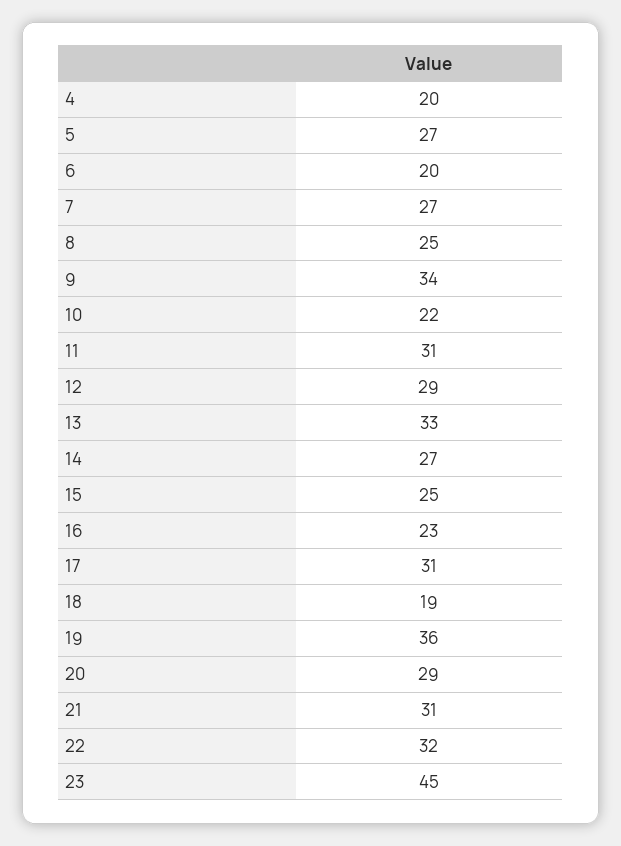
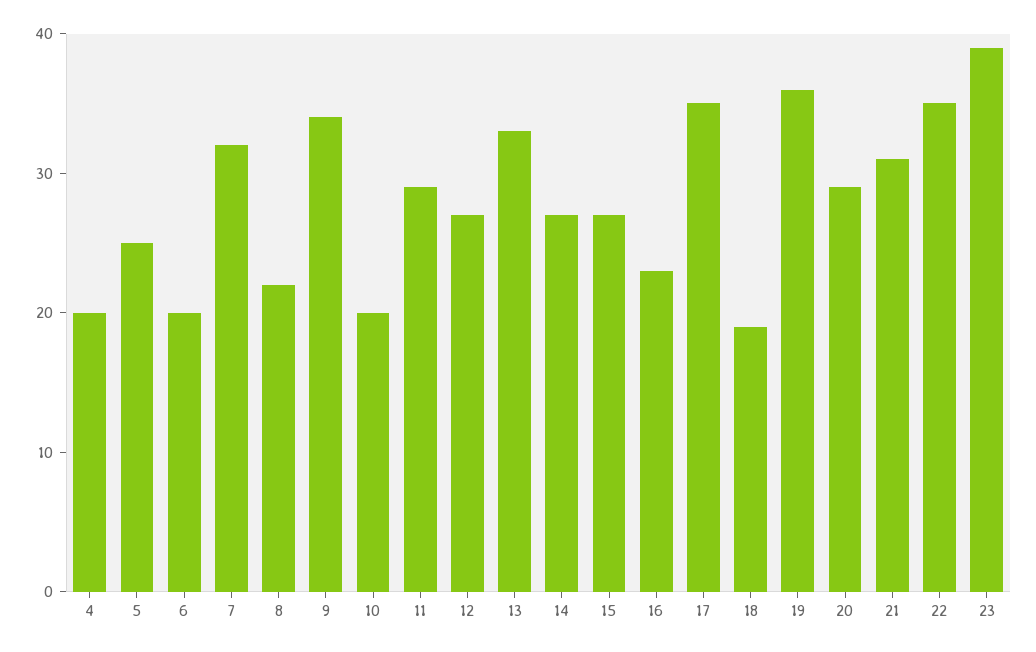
5: 27 -> 25
7: 27 -> 32
8: 25 -> 22
10: 22 -> 20
11: 31 -> 29
12: 29 -> 27
15: 25 -> 27
17: 31 -> 35
22: 32 -> 35
23: 45 -> 39

